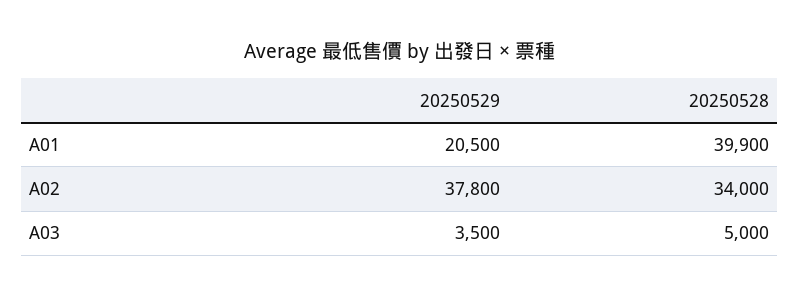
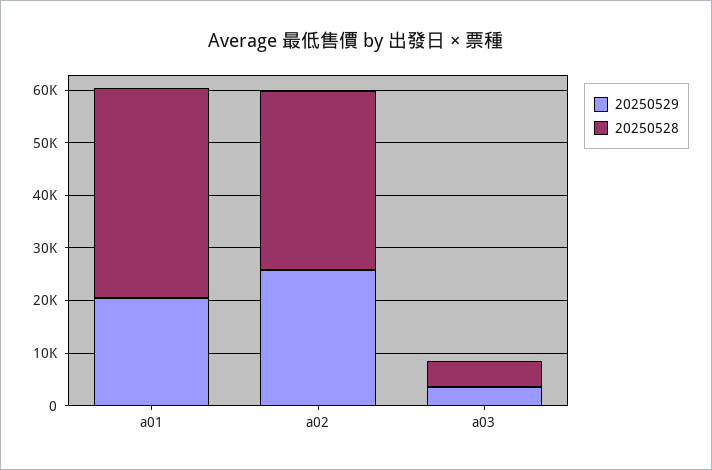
20250529, A02: 37800 -> 26000

